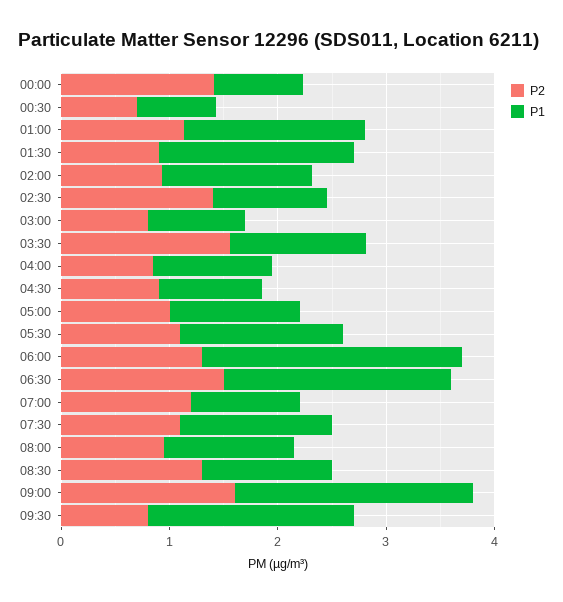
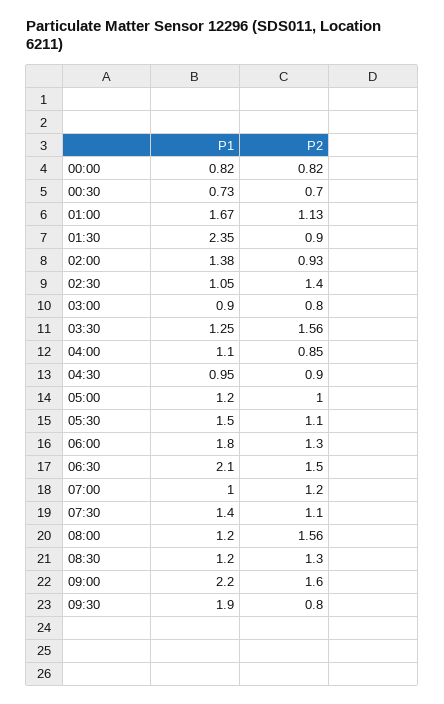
P2, 00:00: 1.4 -> 0.82
P1, 01:30: 1.8 -> 2.35
P1, 06:00: 2.4 -> 1.8
P2, 08:00: 1 -> 1.56

